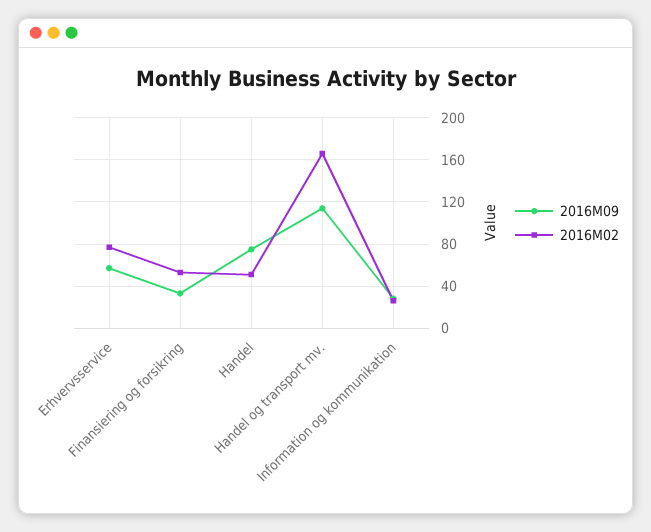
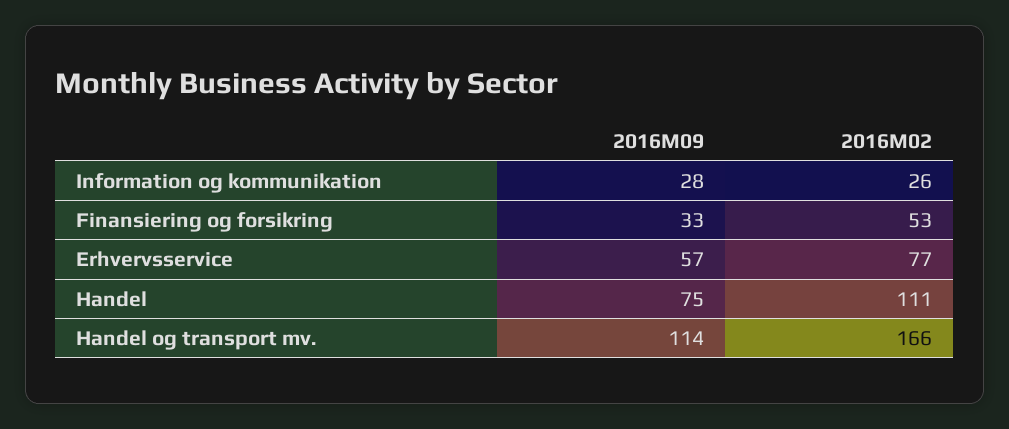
2016M02, Handel: 50 -> 111

